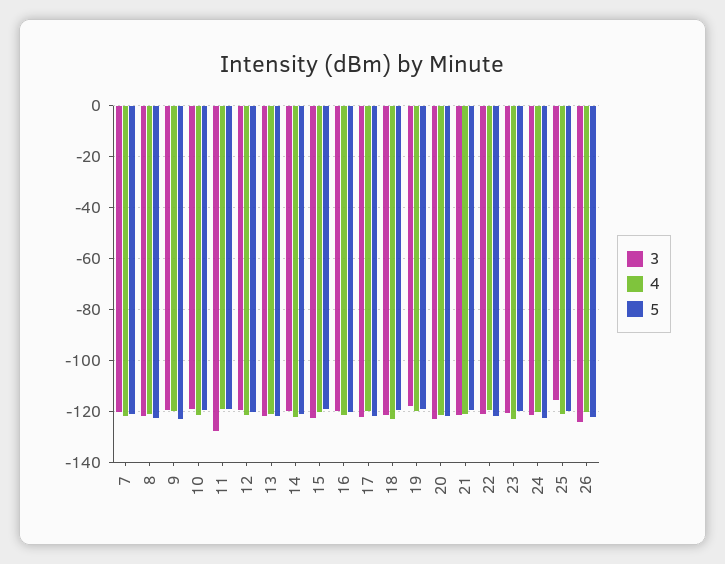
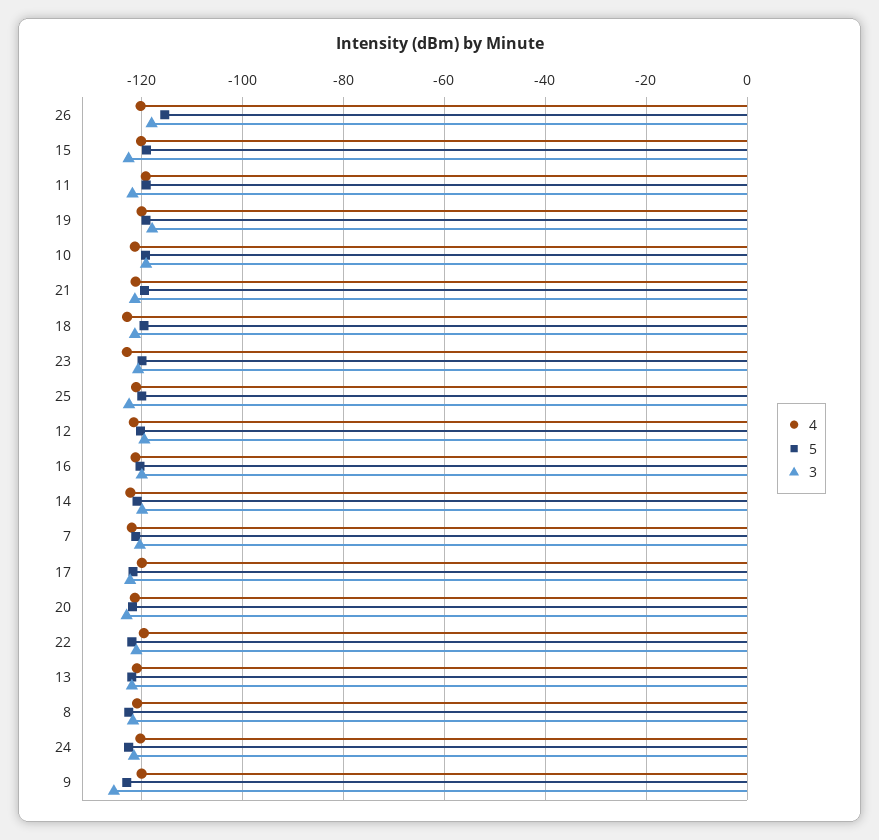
3, 9: -120 -> -126
3, 11: -127.5 -> -122
3, 25: -115 -> -122
3, 26: -125 -> -118
5, 26: -122.5 -> -116

